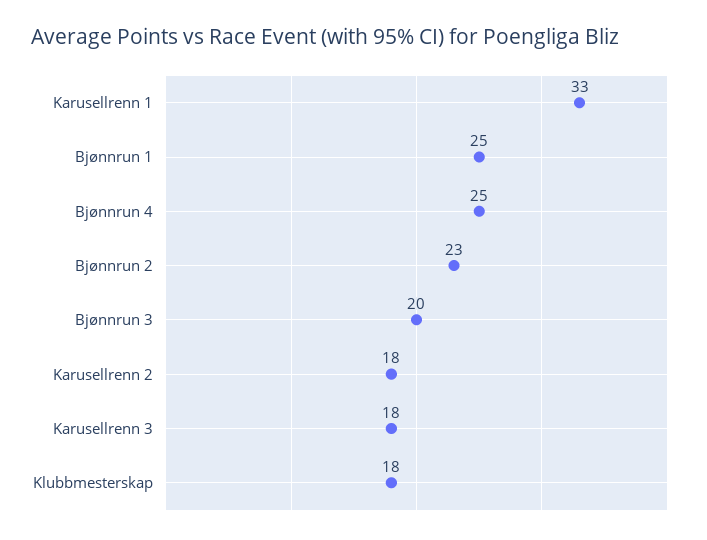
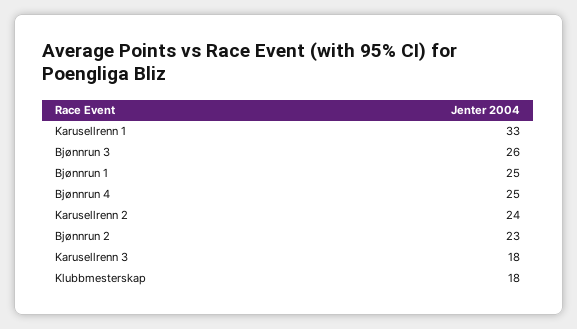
Bjønnrun 3: 20 -> 26
Karusellrenn 2: 18 -> 24

